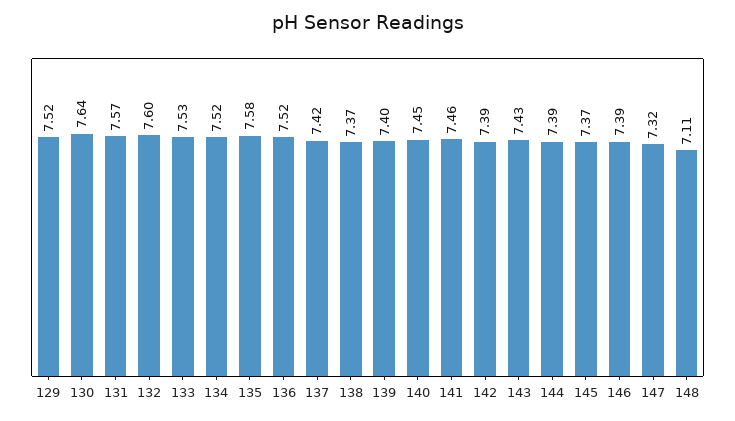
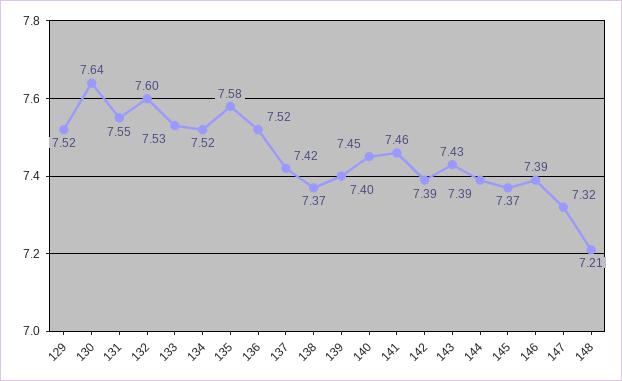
131: 7.57 -> 7.55
148: 7.11 -> 7.21

